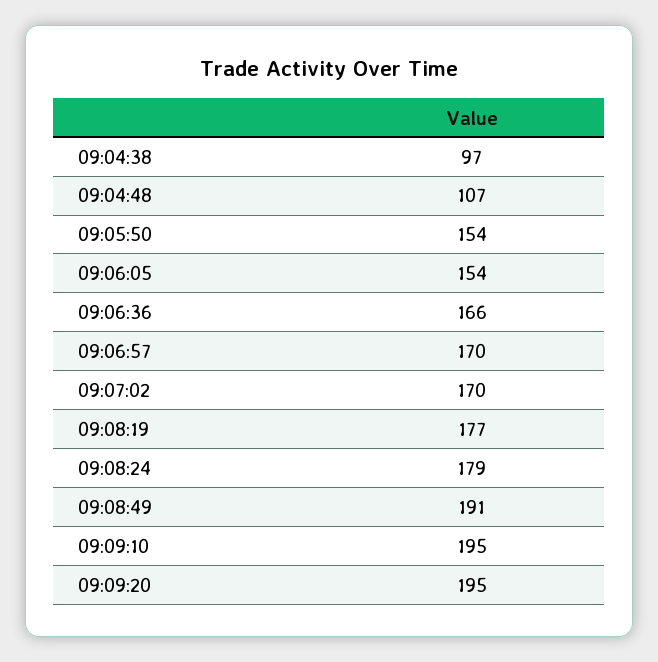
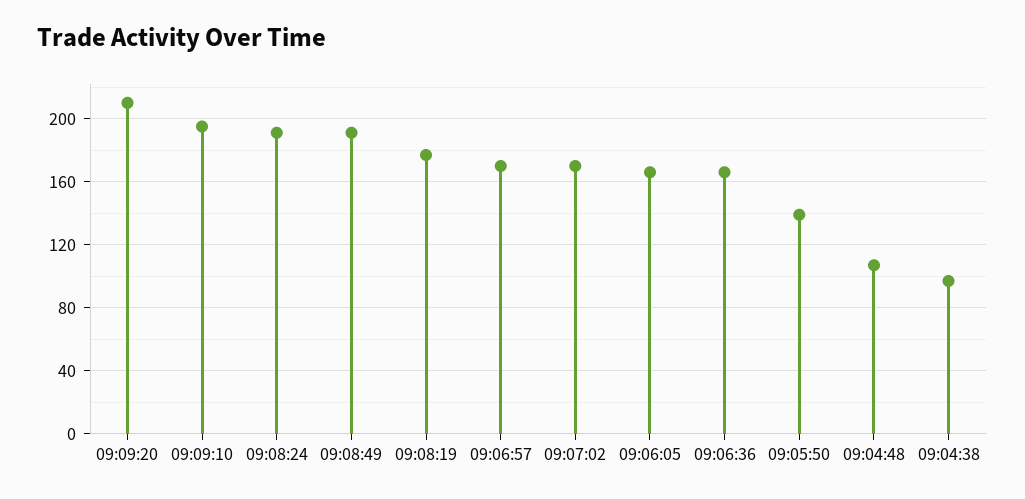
09:05:50: 154 -> 140
09:06:05: 154 -> 165
09:08:24: 179 -> 190
09:09:20: 195 -> 210

